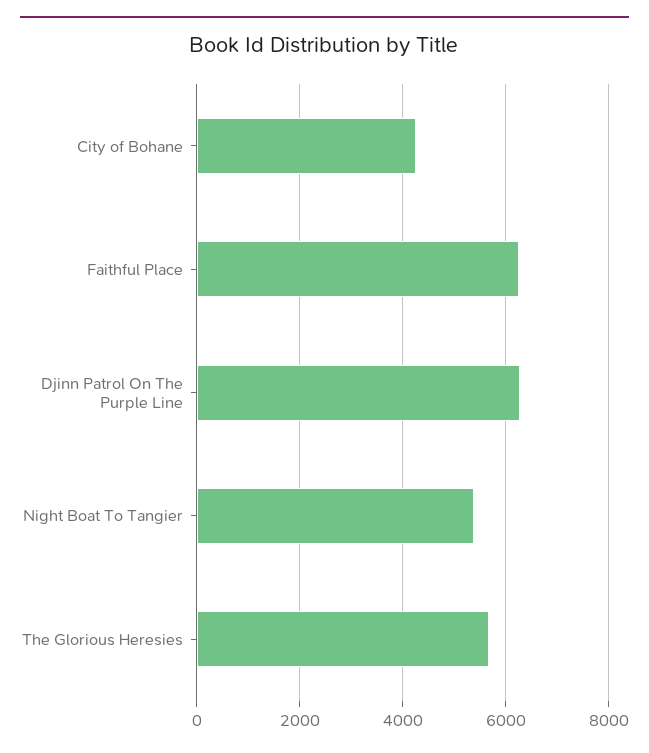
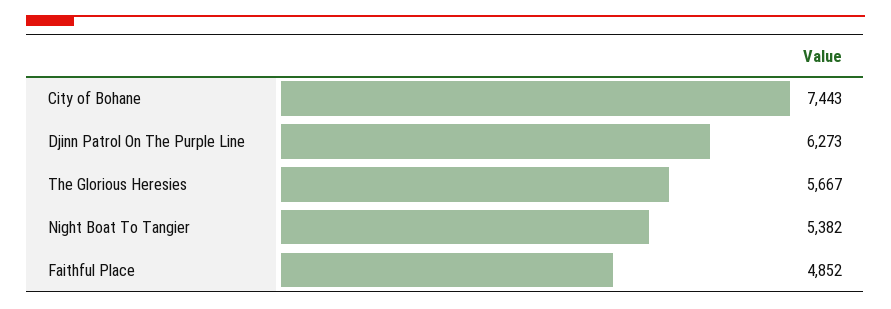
City of Bohane: 4200 -> 7443
Faithful Place: 6200 -> 4852

